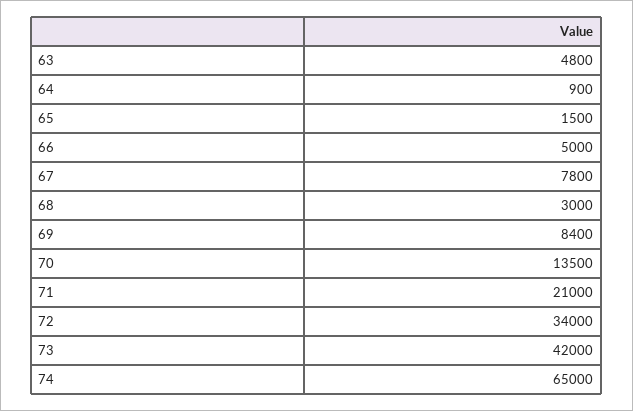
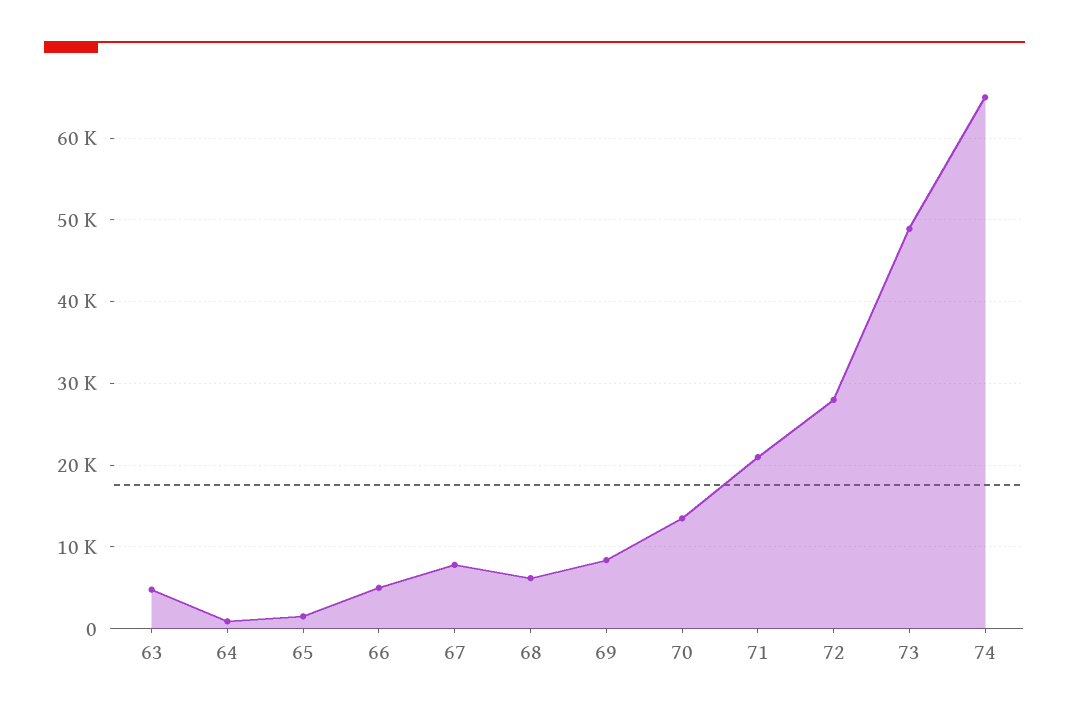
68: 3000 -> 6000
72: 34000 -> 28000
73: 42000 -> 49000

